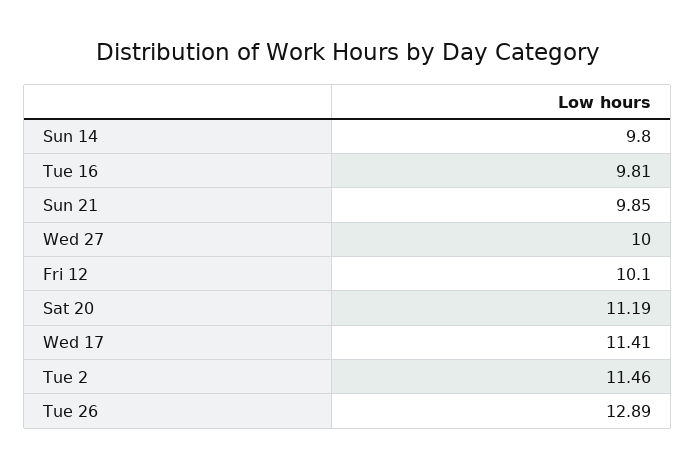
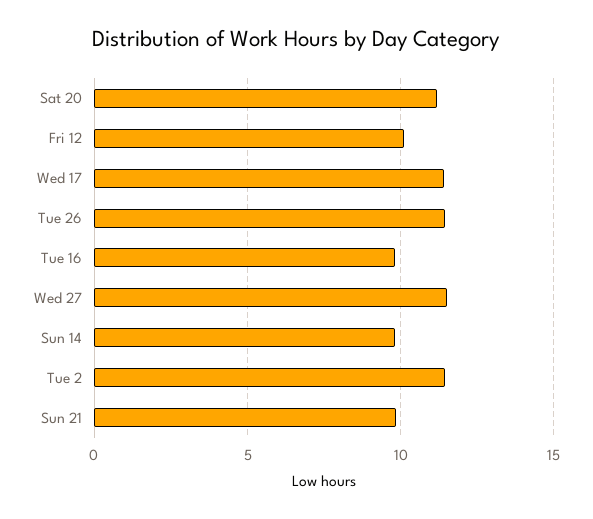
Wed 27: 10 -> 11.5
Tue 26: 12.89 -> 11.5

